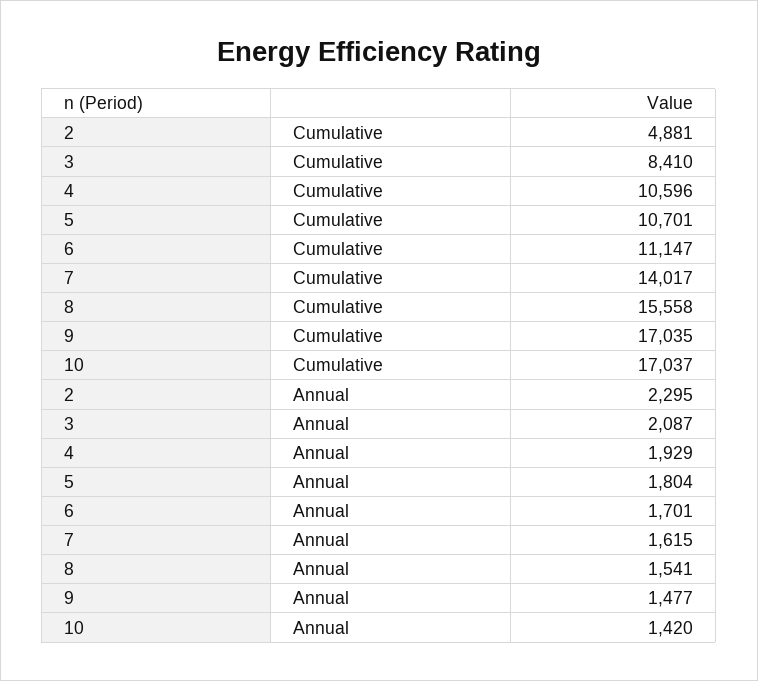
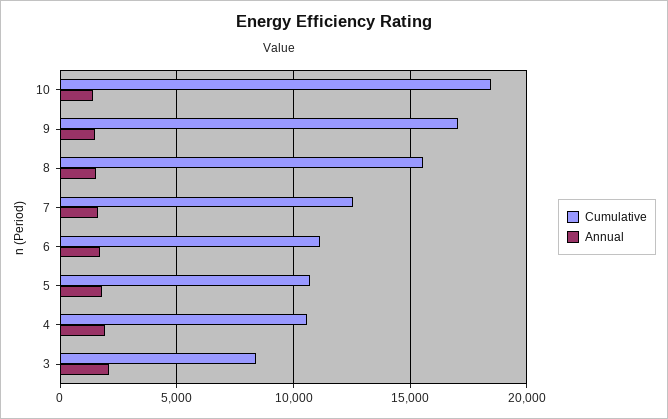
Cumulative, 2: 4881 -> none
Cumulative, 7: 14017 -> 12500
Cumulative, 10: 17037 -> 18500
Annual, 2: 2295 -> none

